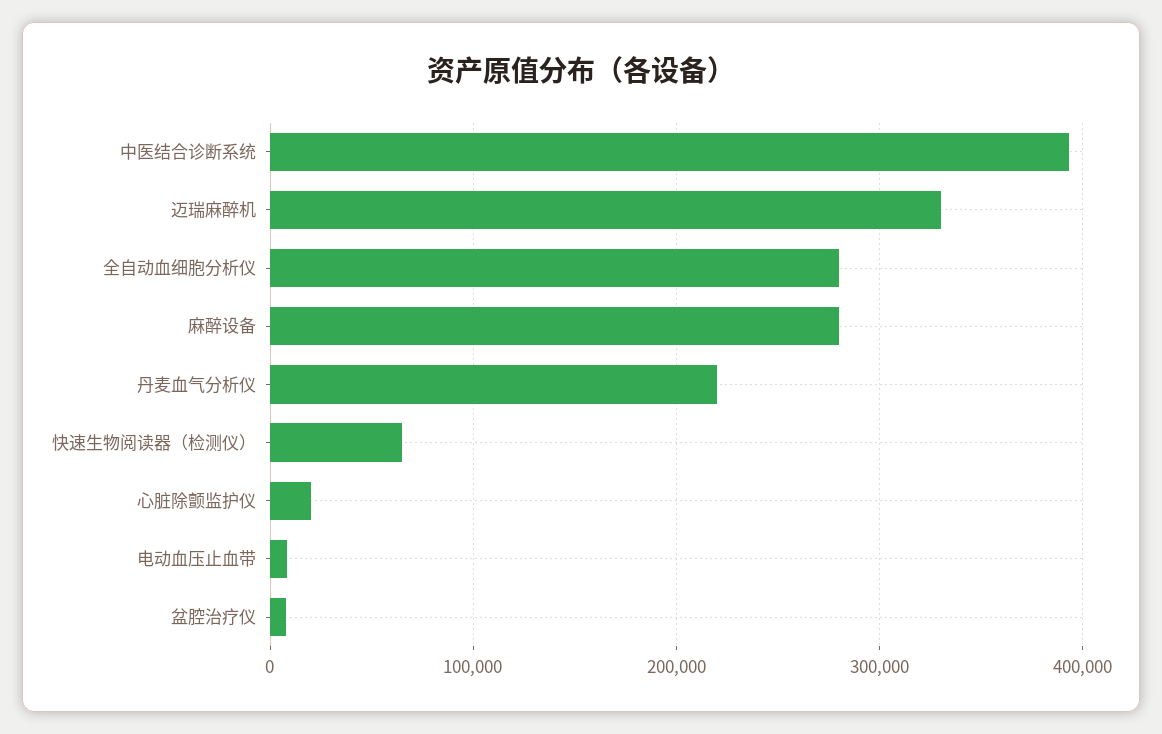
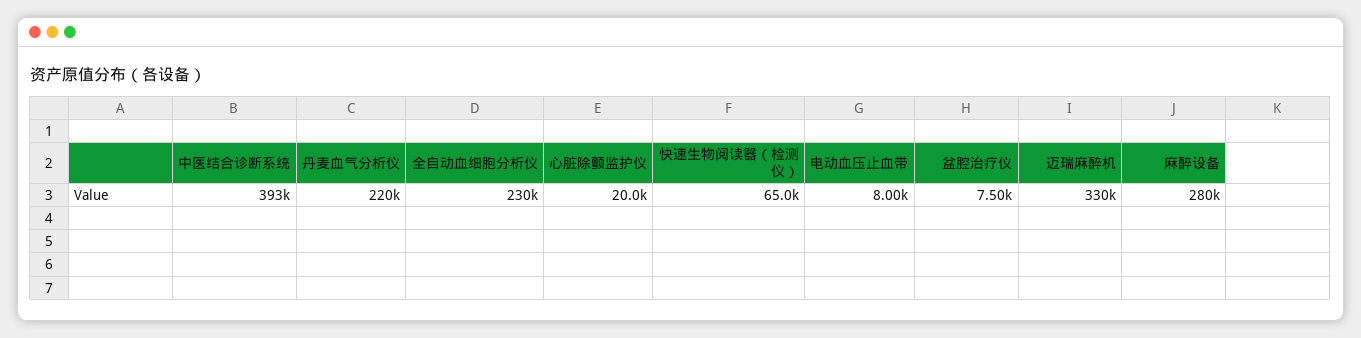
全自动血细胞分析仪: 280000 -> 230000

